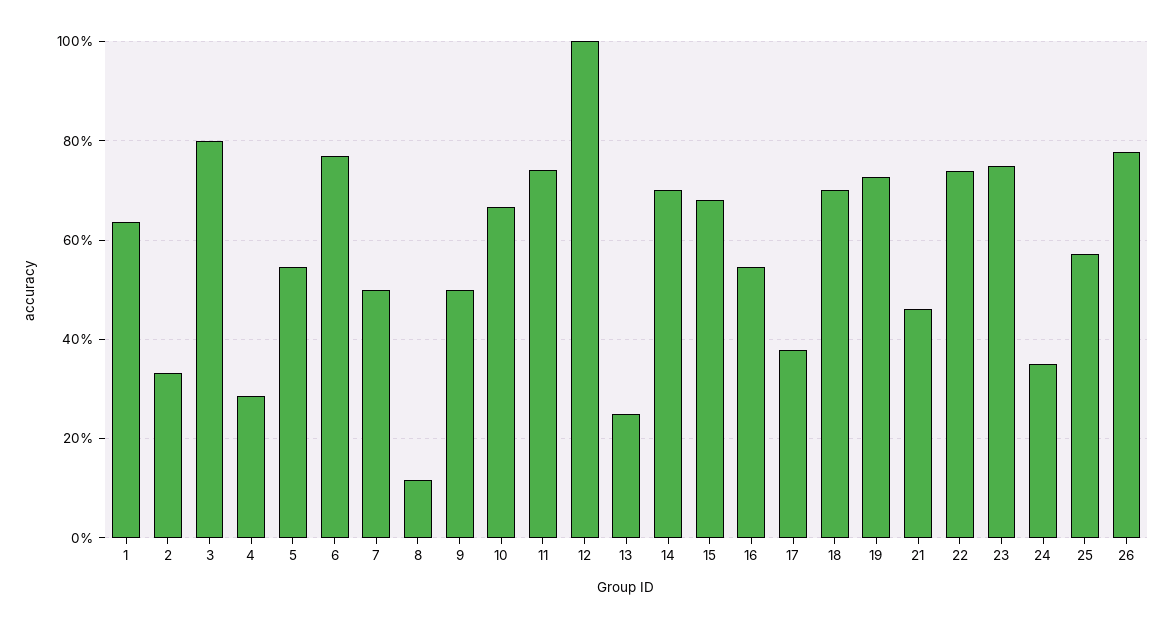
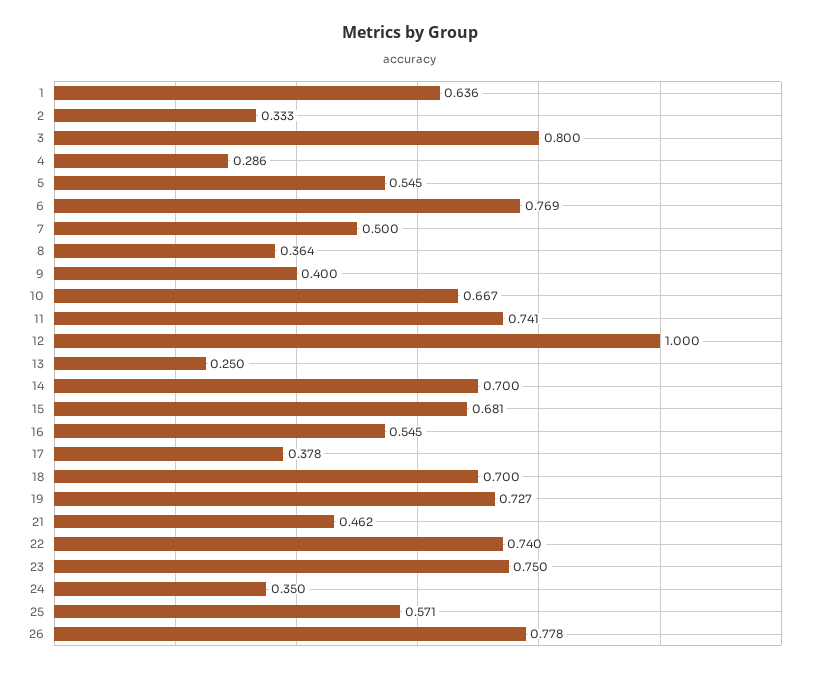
8: 0.12 -> 0.364
9: 0.5 -> 0.4

